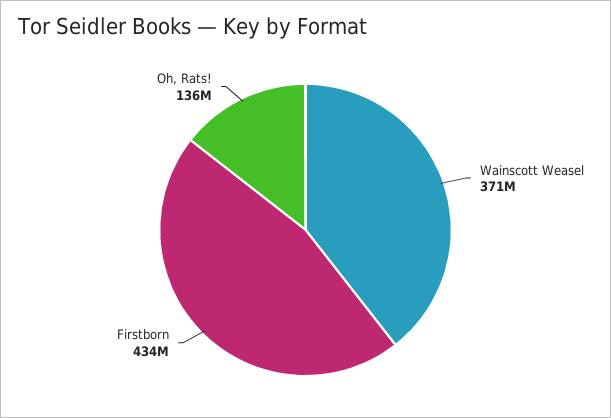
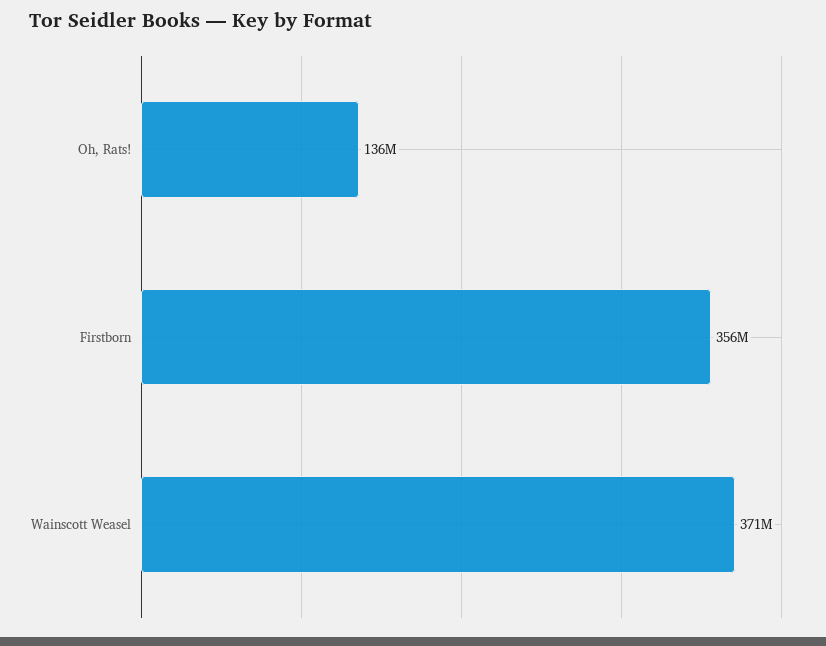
Firstborn: 434000000 -> 356000000

